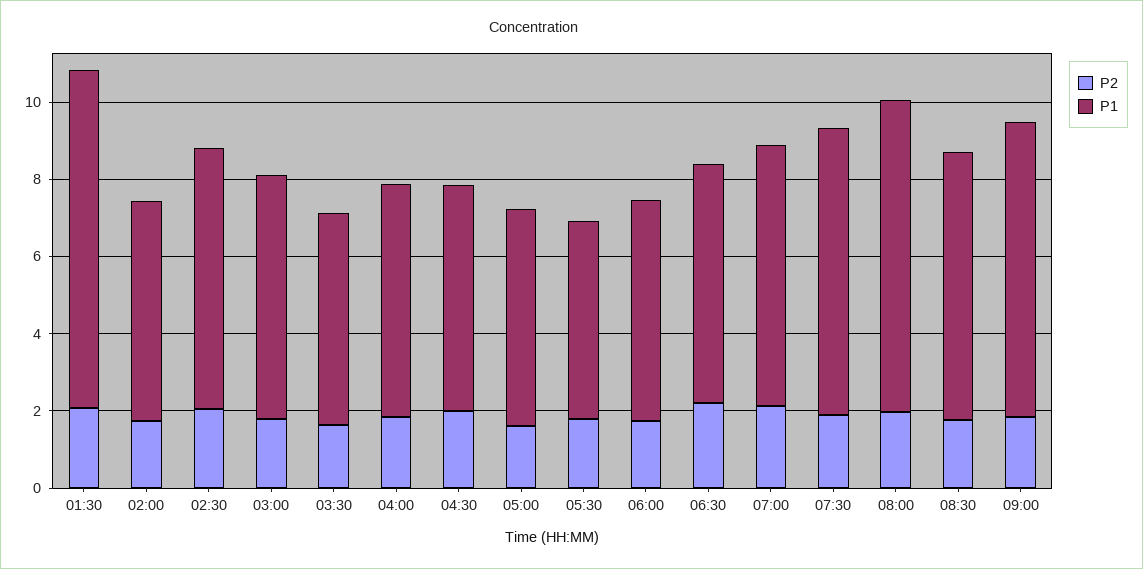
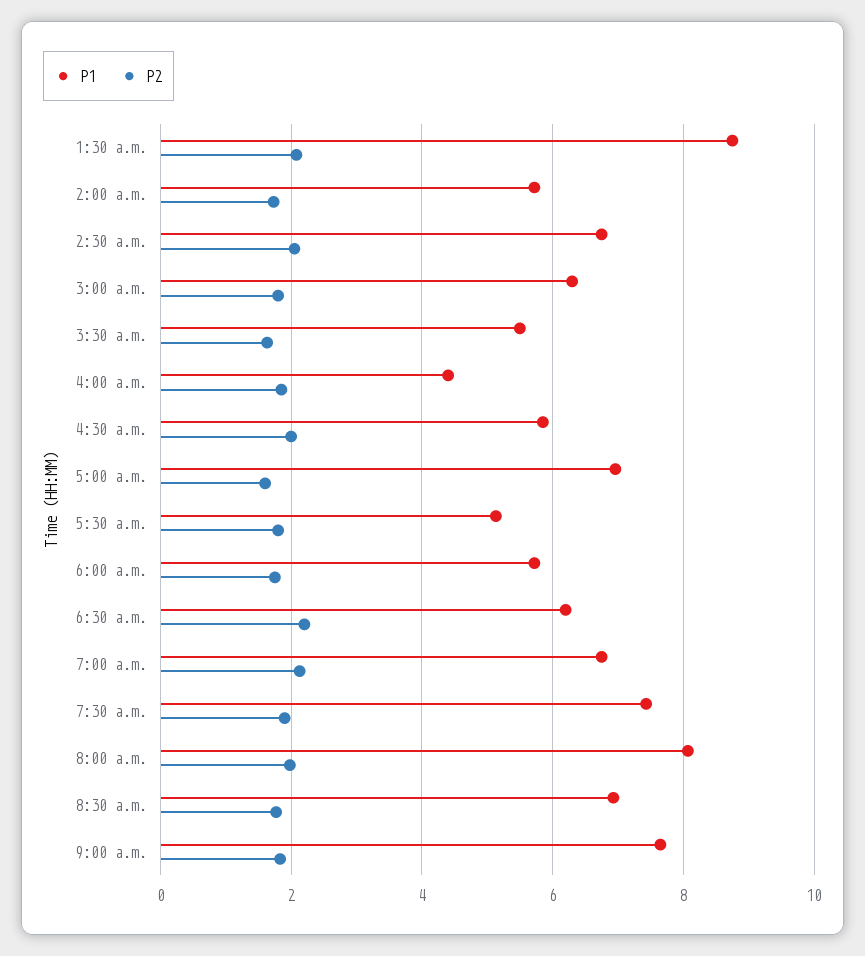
P1, 04:00: 6 -> 4.4
P1, 05:00: 5.5 -> 7

